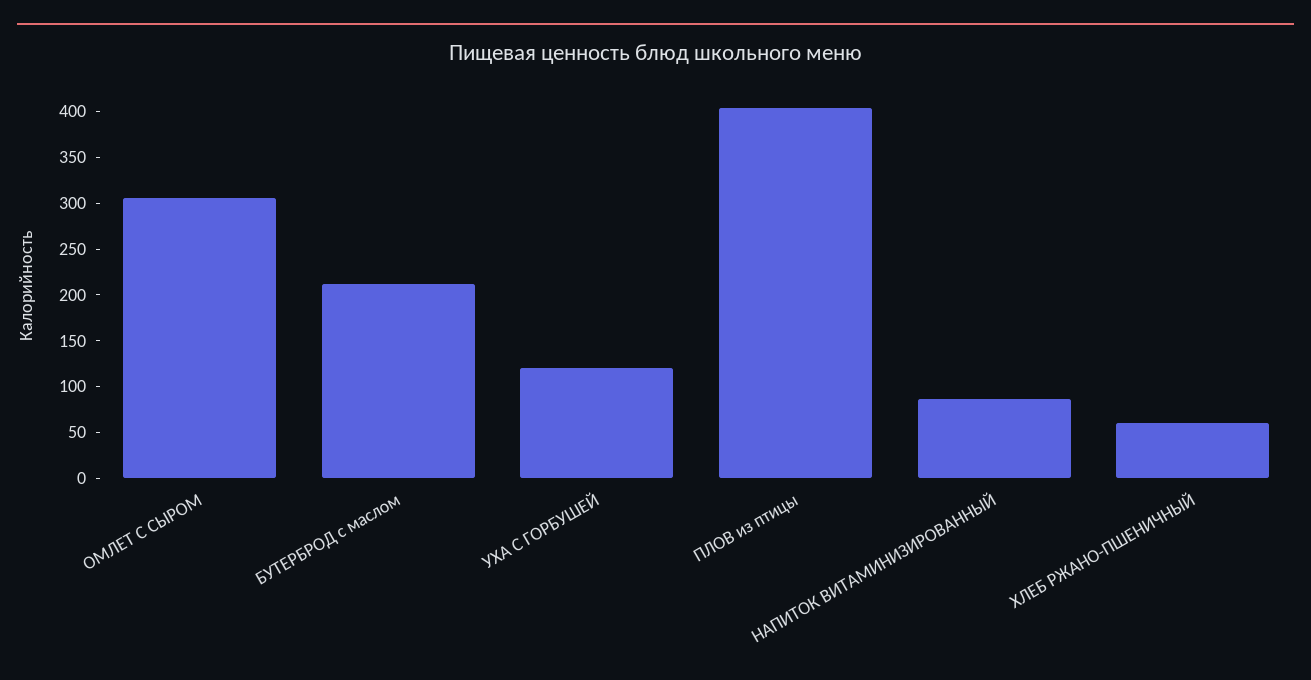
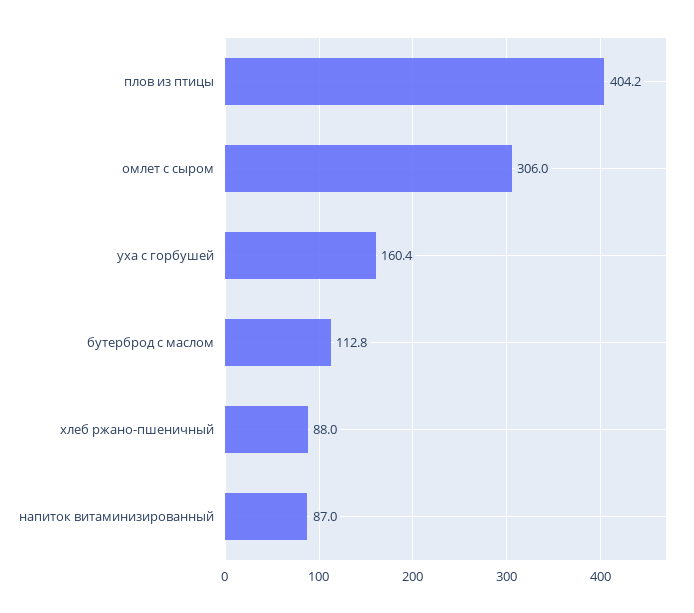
БУТЕРБРОД с маслом: 210 -> 112.8
УХА С ГОРБУШЕЙ: 120 -> 160.4
ХЛЕБ РЖАНО-ПШЕНИЧНЫЙ: 60 -> 88

